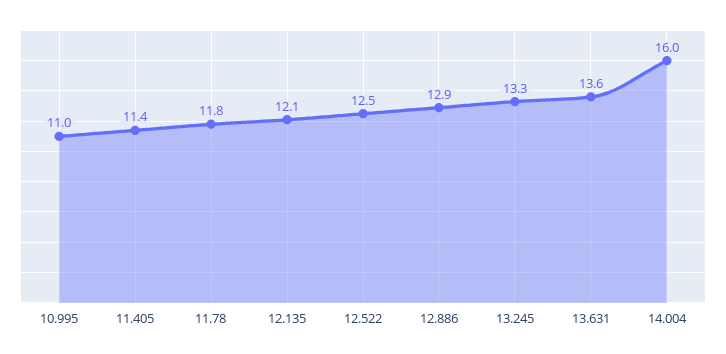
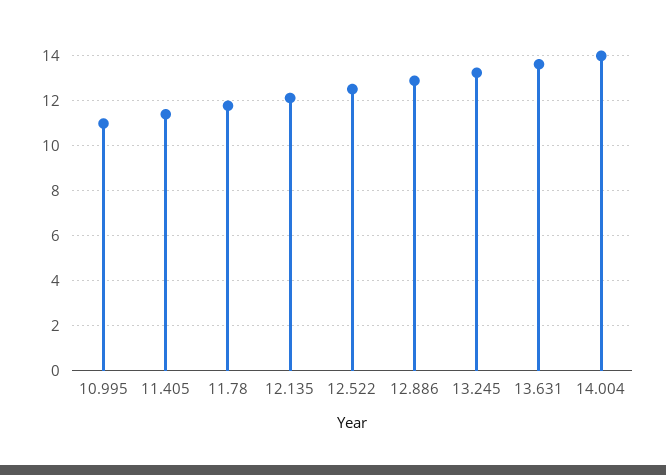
14.004: 16 -> 14

